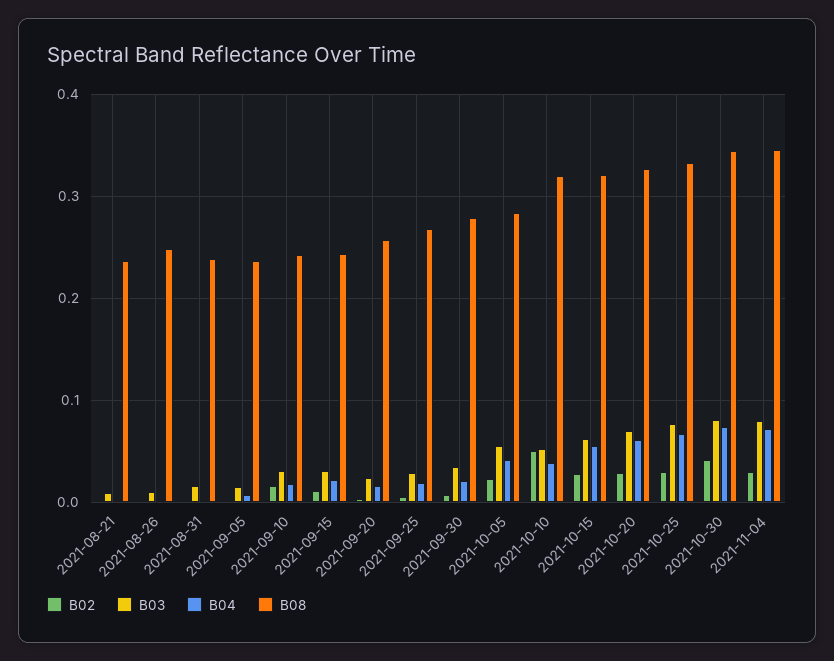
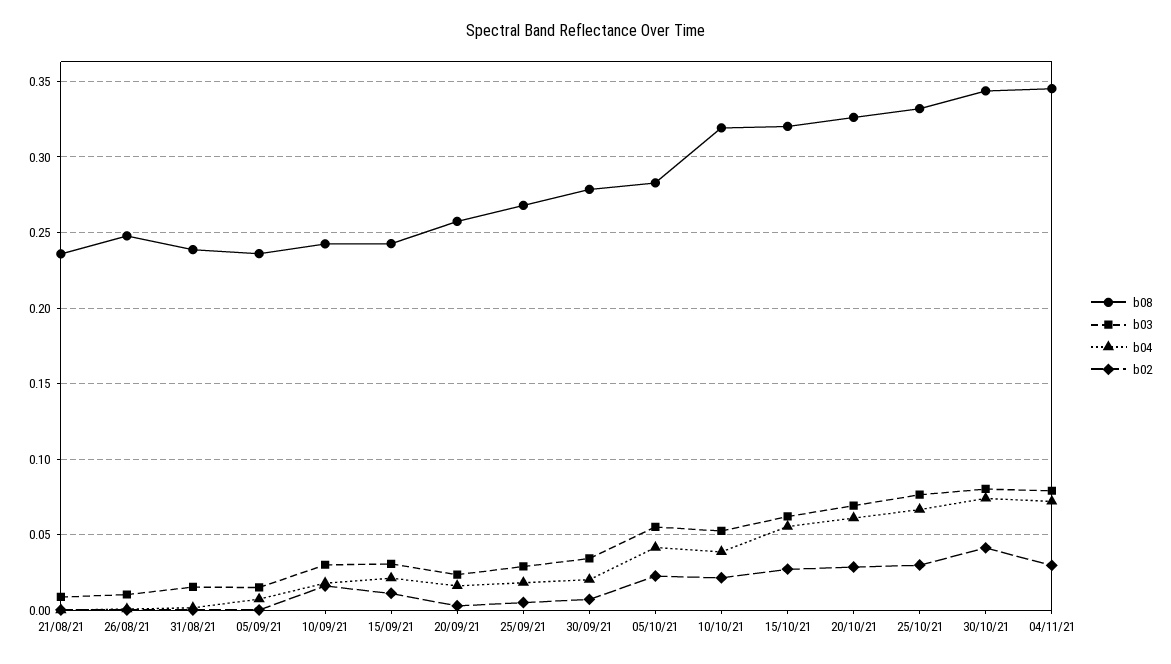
B02, 2021-10-10: 0.05 -> 0.02

